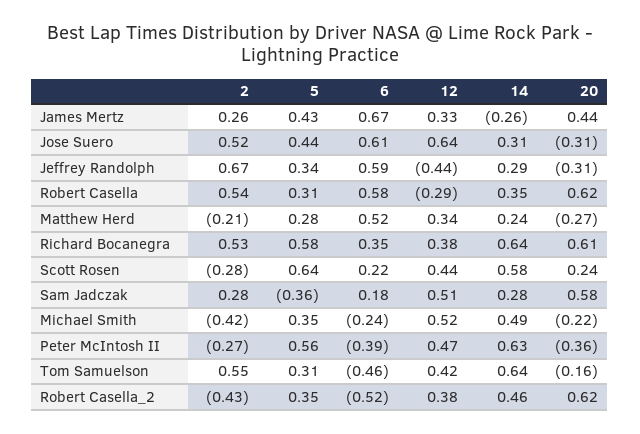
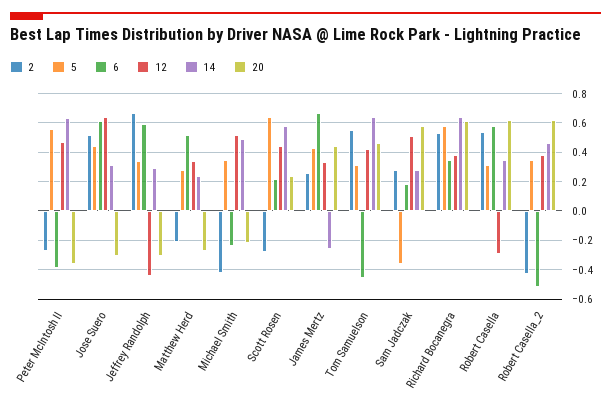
20, Tom Samuelson: -0.16 -> 0.45

